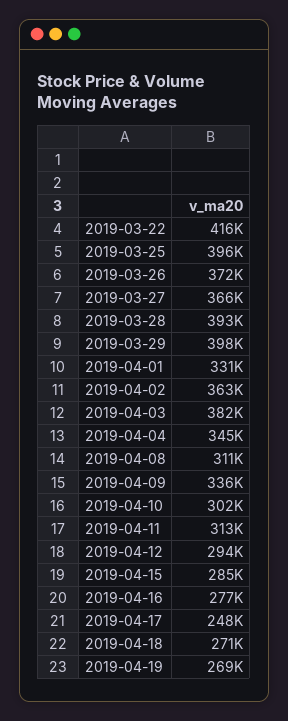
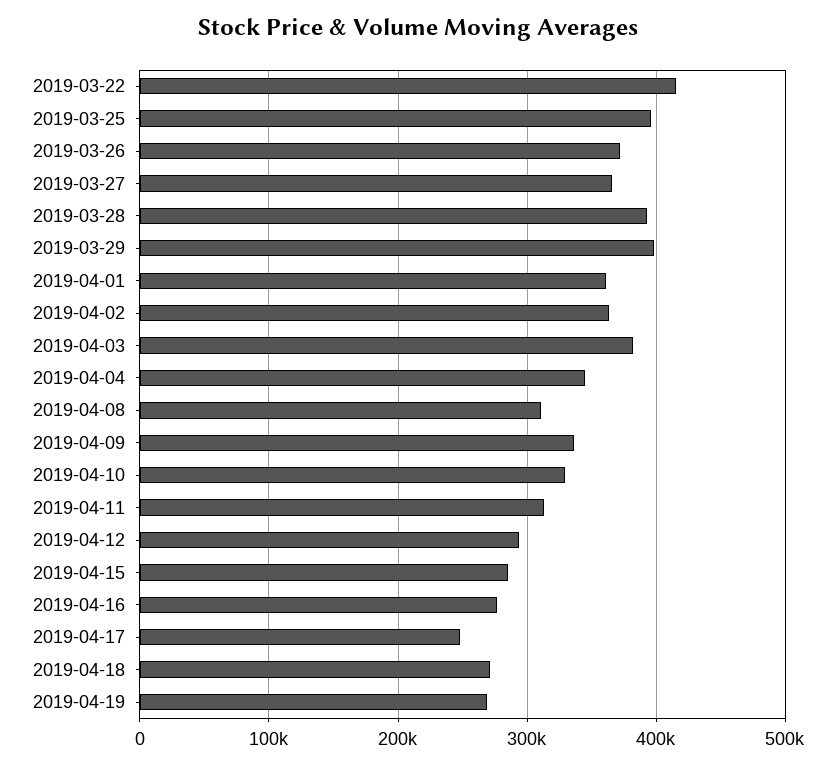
2019-04-01: 331000 -> 360000
2019-04-10: 302000 -> 330000

